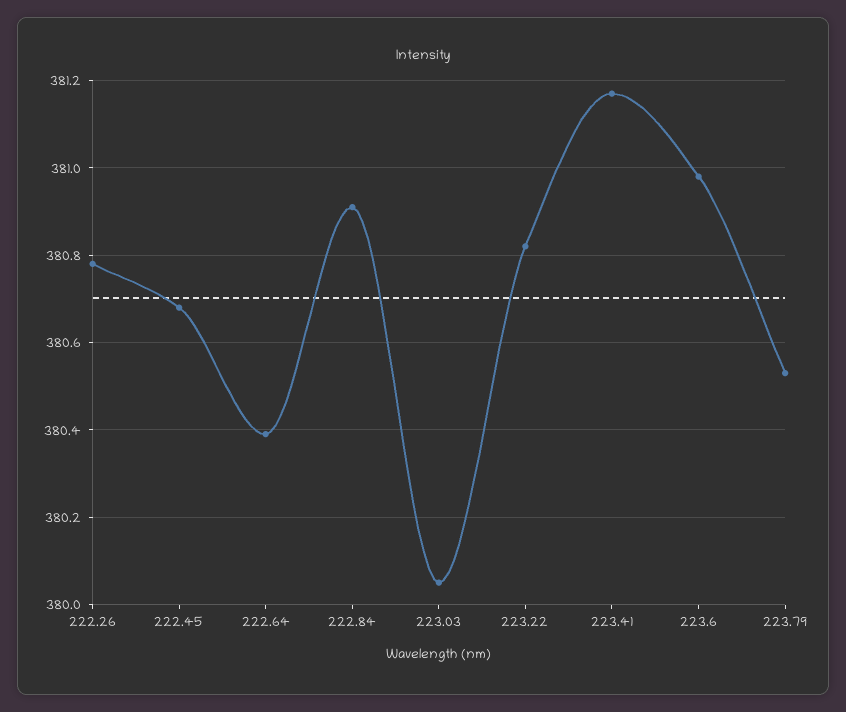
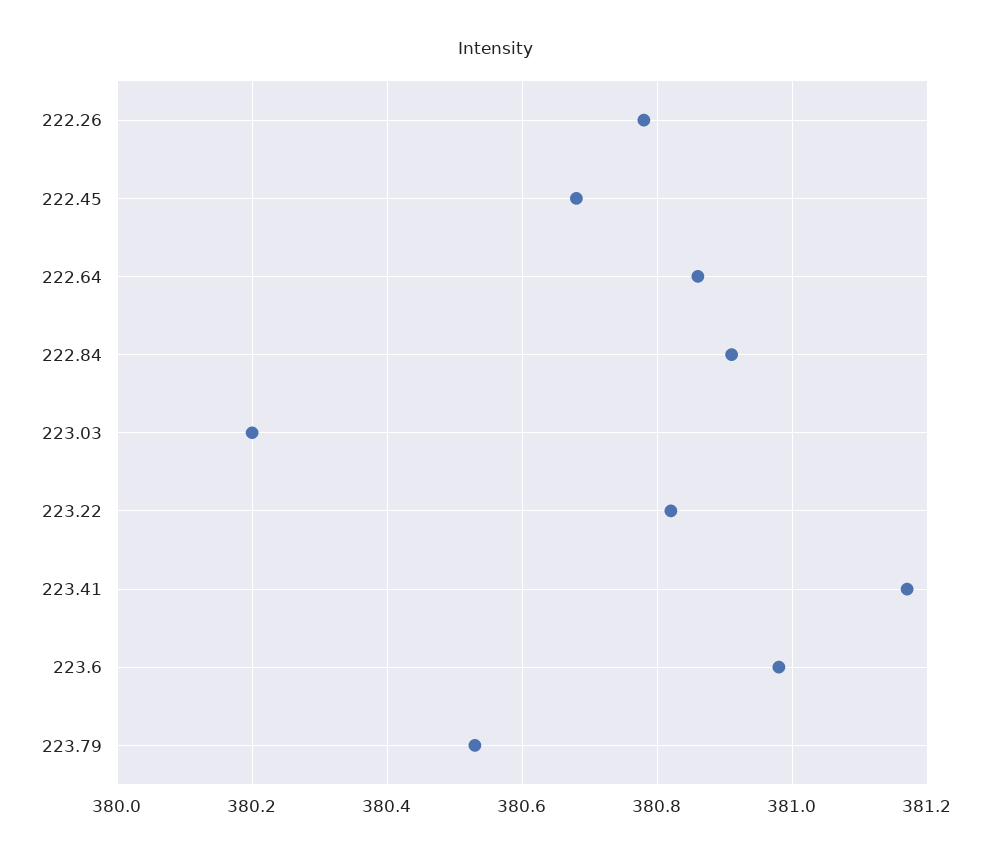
222.64: 380.4 -> 380.85
223.03: 380.05 -> 380.2

